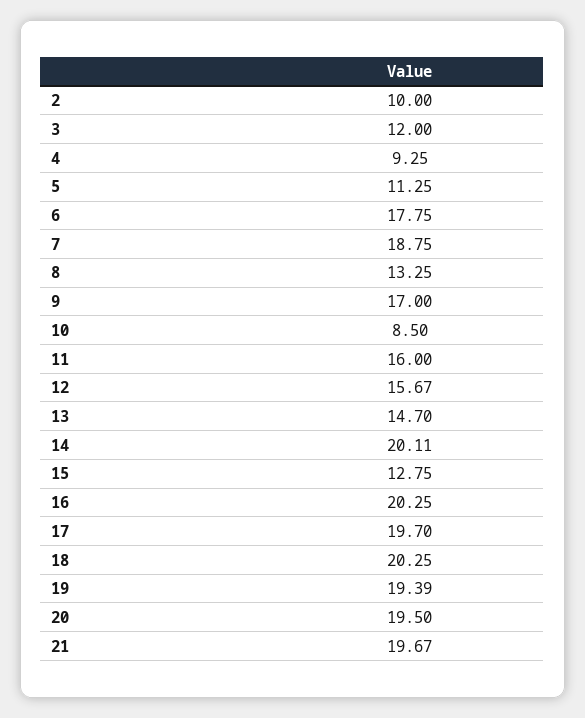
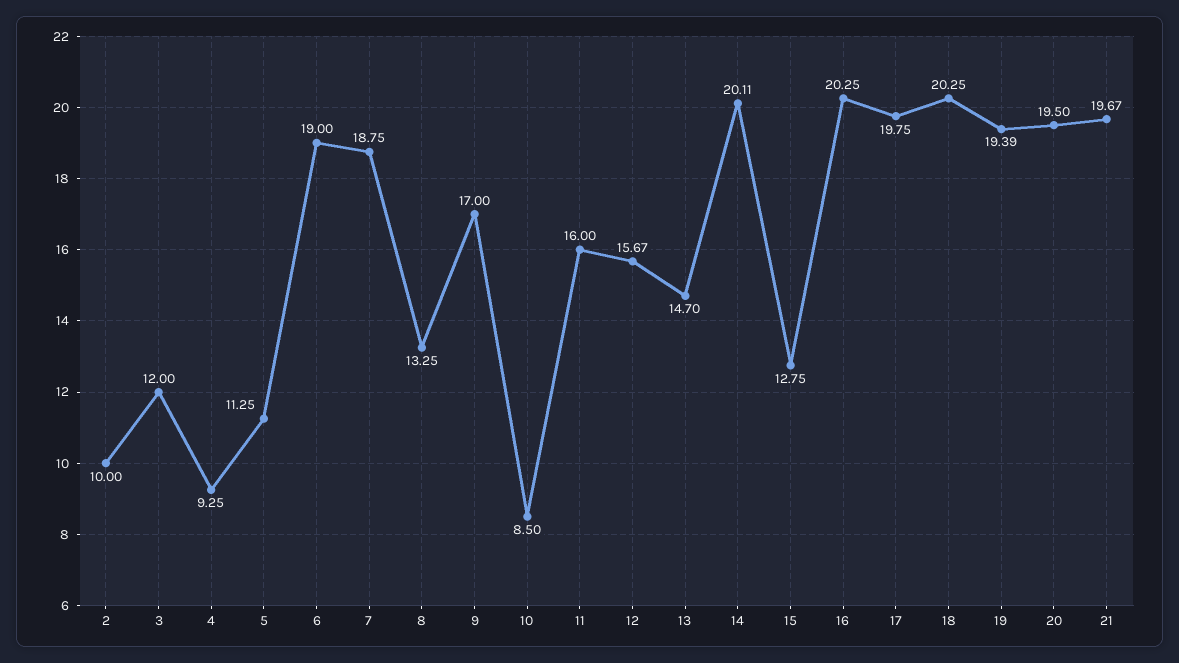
6: 17.75 -> 19
17: 19.7 -> 19.75

